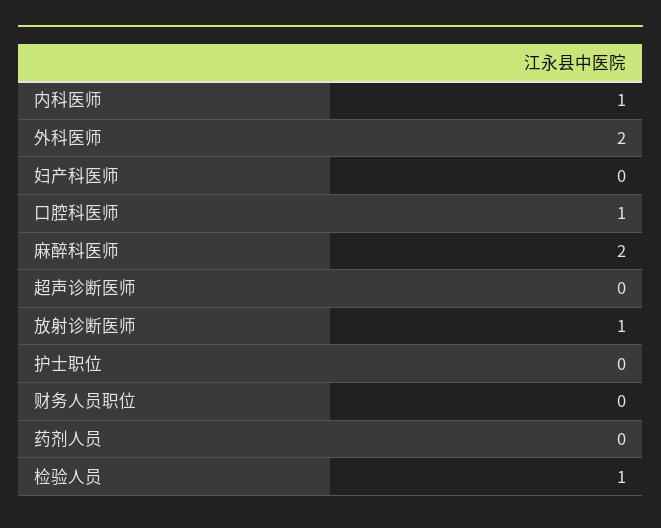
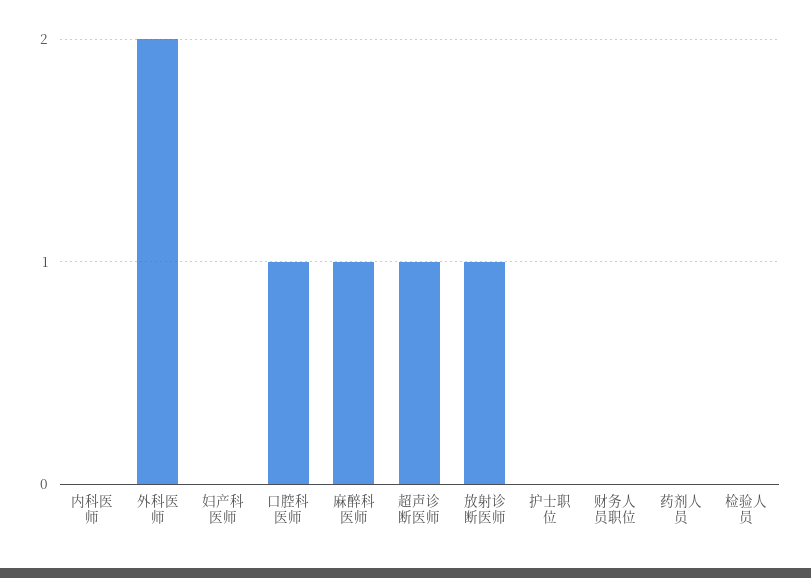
内科医师: 1 -> 0
麻醉科医师: 2 -> 1
超声诊断医师: 0 -> 1
检验人员: 1 -> 0

